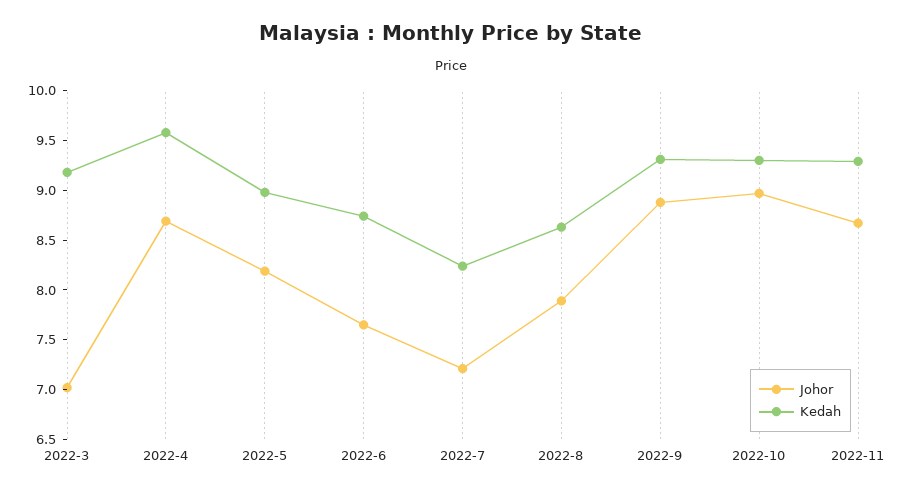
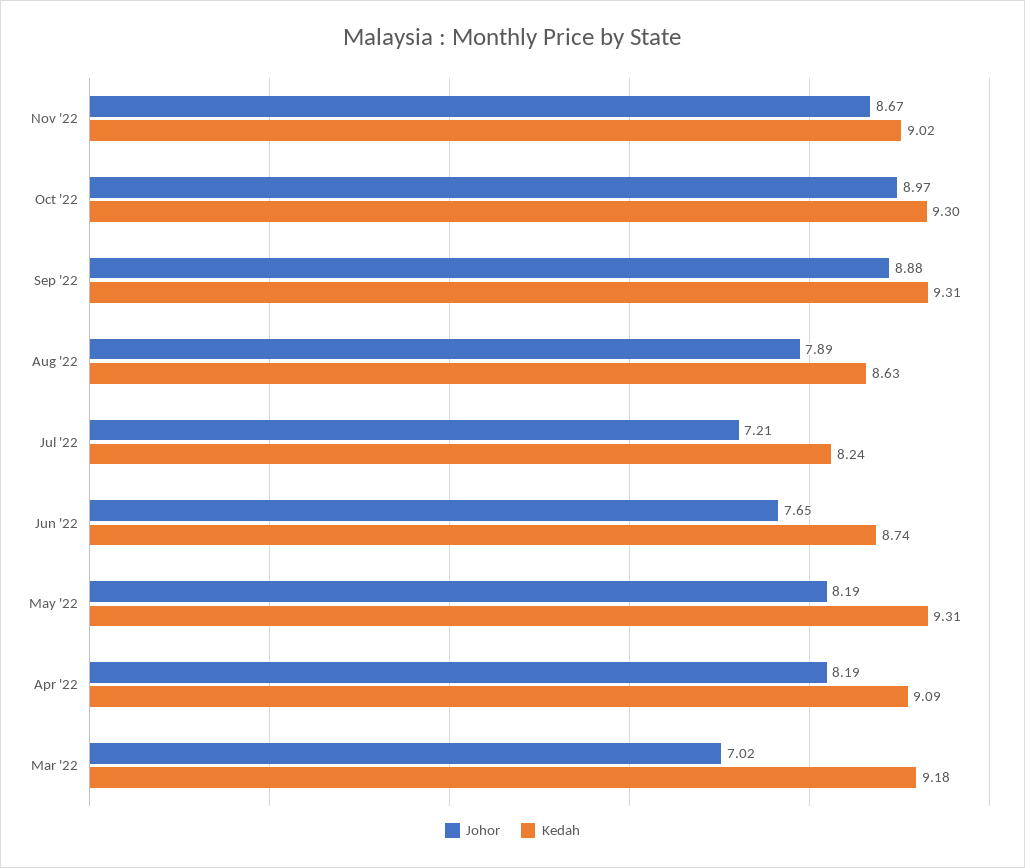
Johor, 2022-4: 8.7 -> 8.19
Kedah, 2022-4: 9.6 -> 9.09
Kedah, 2022-5: 9 -> 9.31
Kedah, 2022-11: 9.3 -> 9.02

